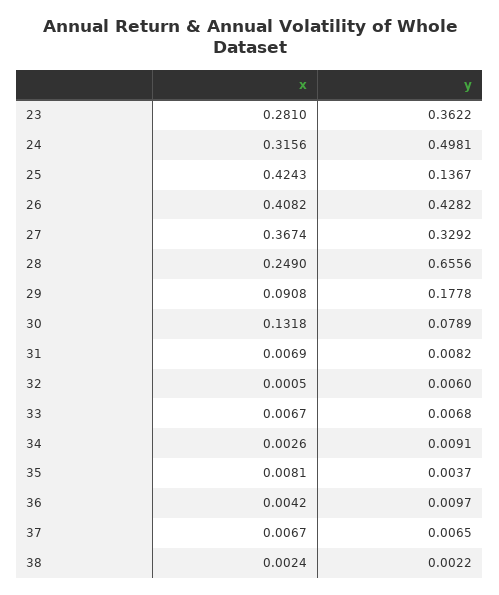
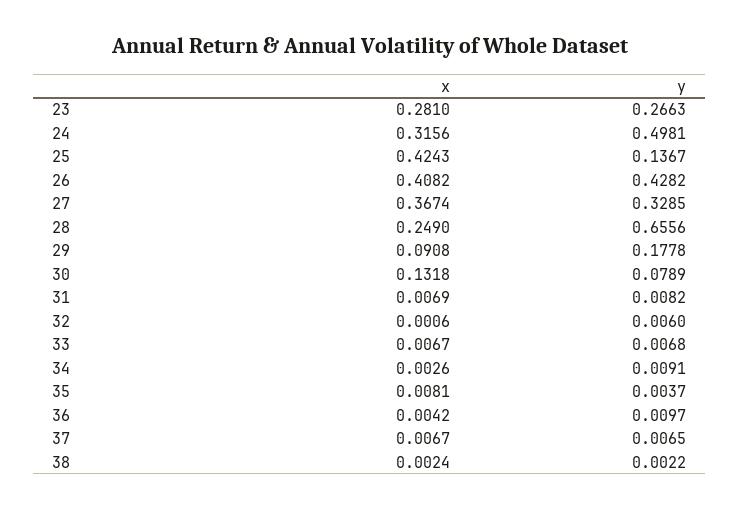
y, 23: 0.3622 -> 0.2663
y, 27: 0.3292 -> 0.3285
x, 32: 0.0005 -> 0.0006

